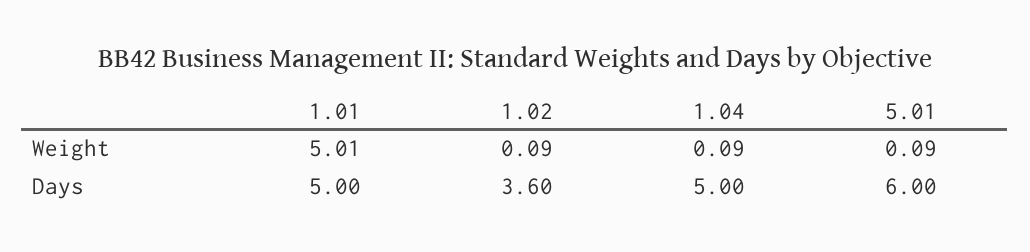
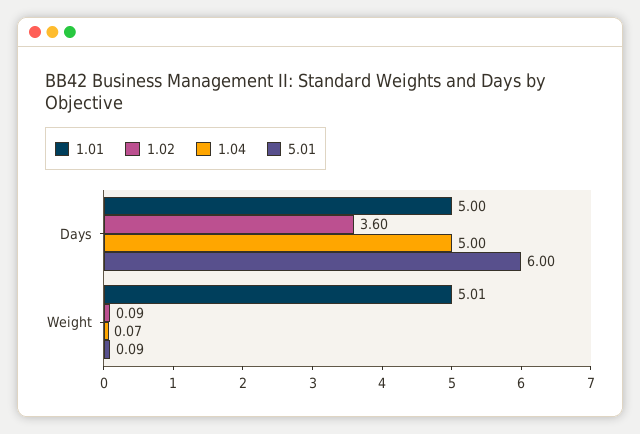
1.04, Weight: 0.09 -> 0.07

